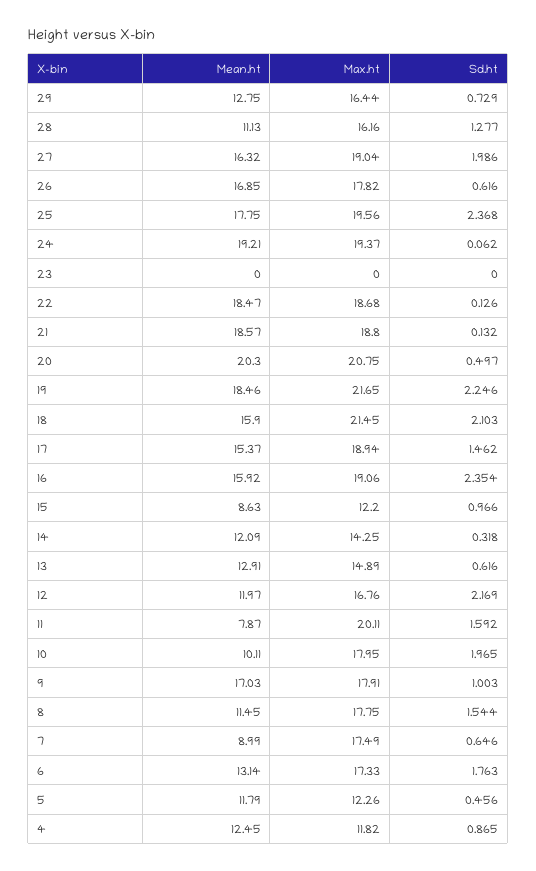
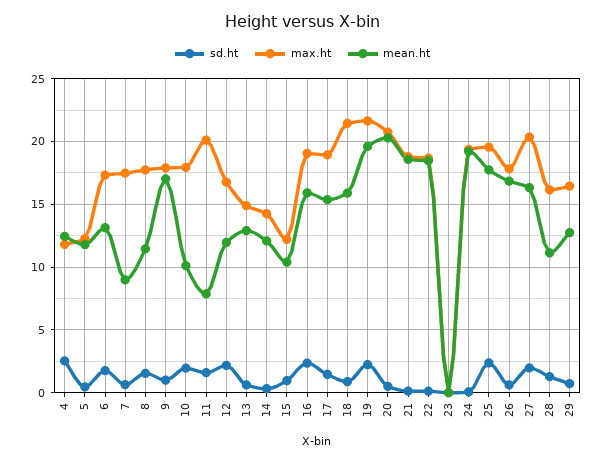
Max.ht, 27: 19.04 -> 20.5
Mean.ht, 19: 18.46 -> 19.5
Sd.ht, 18: 2.103 -> 1
Mean.ht, 15: 8.63 -> 10.5
Sd.ht, 4: 0.865 -> 2.5

